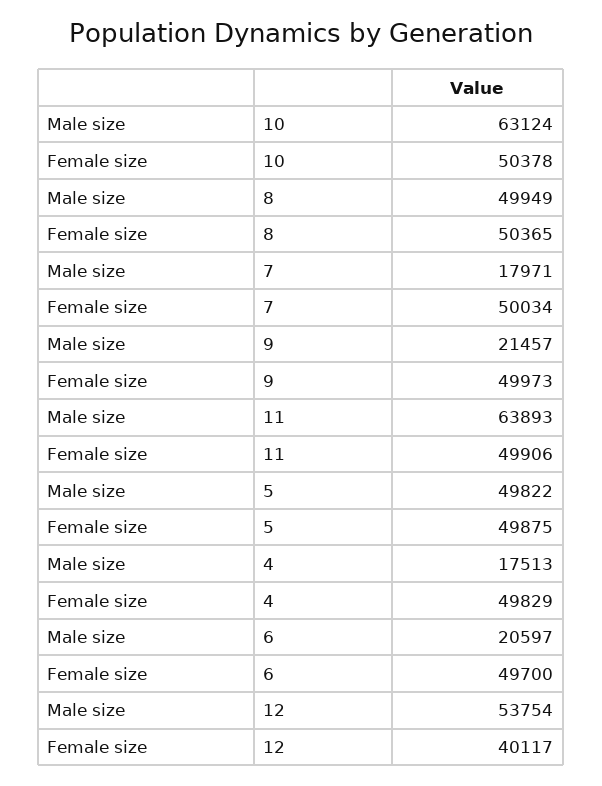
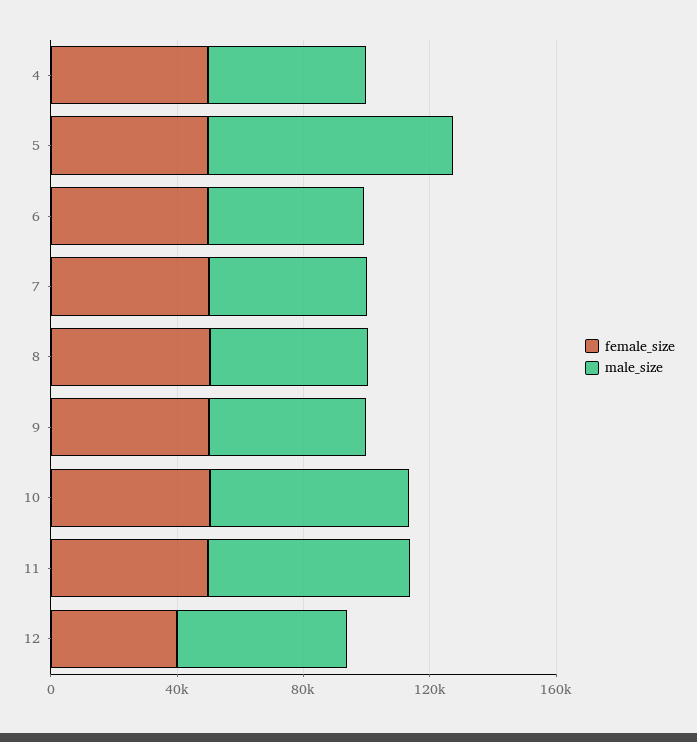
Male size, 7: 17971 -> 50000
Male size, 9: 21457 -> 50000
Male size, 5: 49822 -> 80000
Male size, 4: 17513 -> 50000
Male size, 6: 20597 -> 50000

